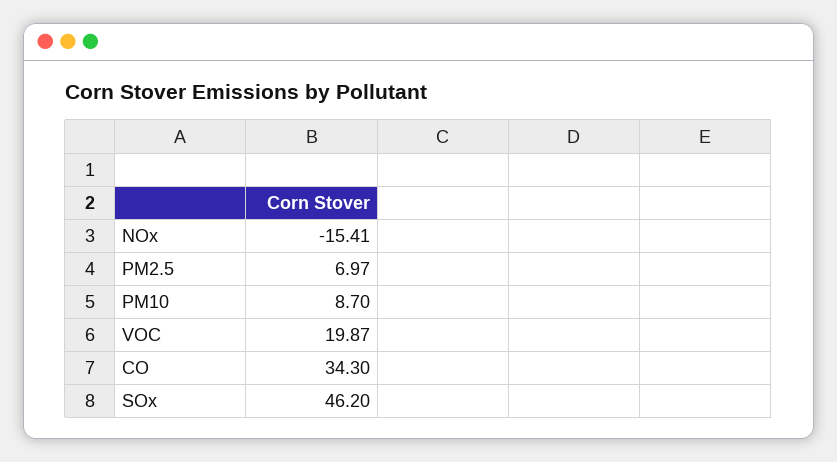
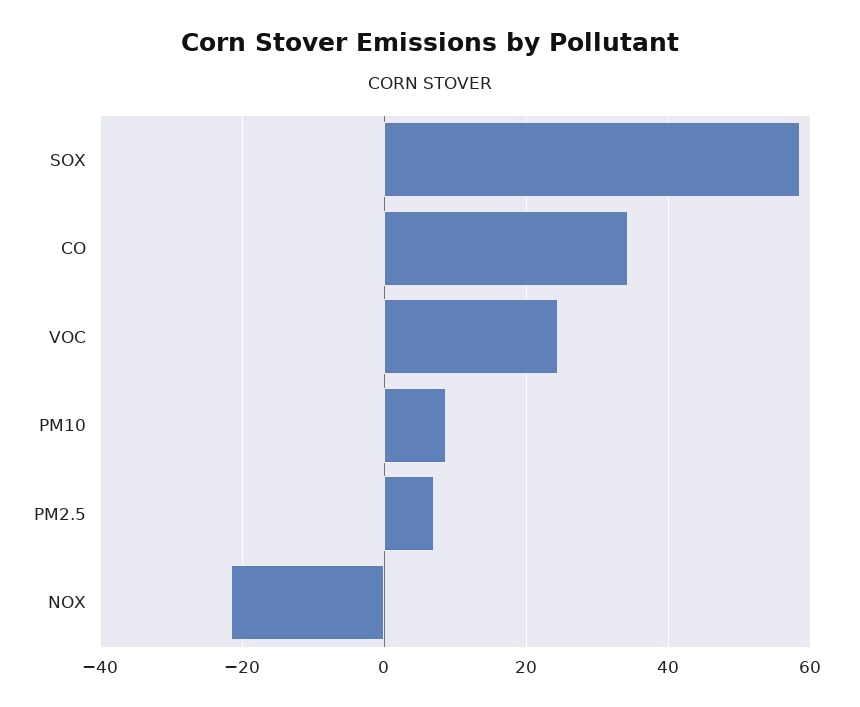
NOx: -15.41 -> -22
VOC: 19.87 -> 24
SOx: 46.2 -> 58

